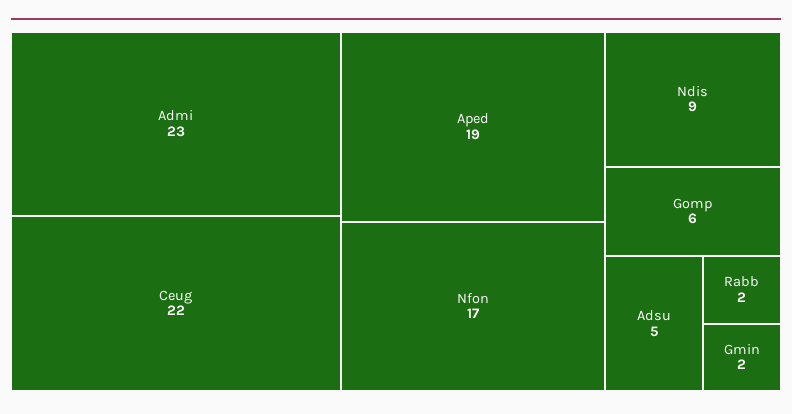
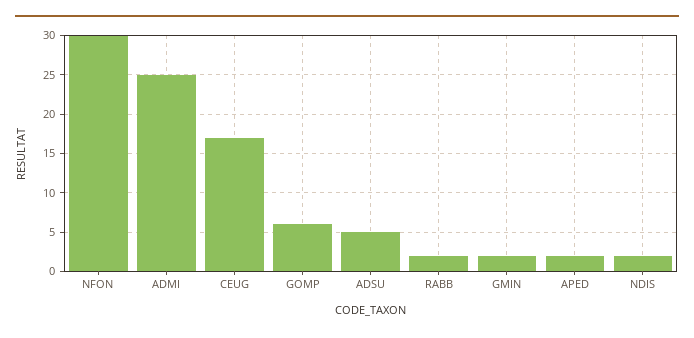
Admi: 23 -> 25
Ceug: 22 -> 17
Aped: 19 -> 2
Nfon: 17 -> 30
Ndis: 9 -> 2

